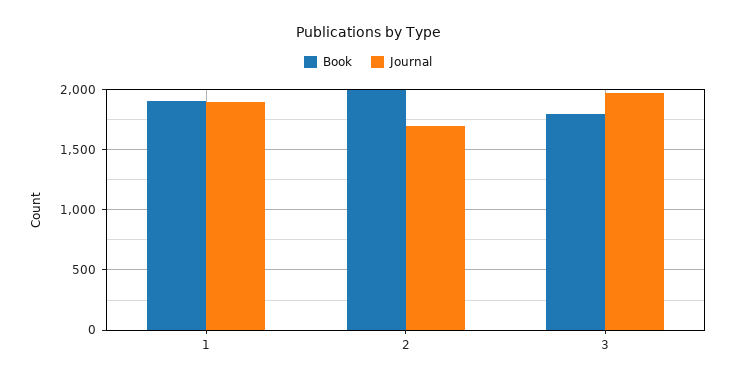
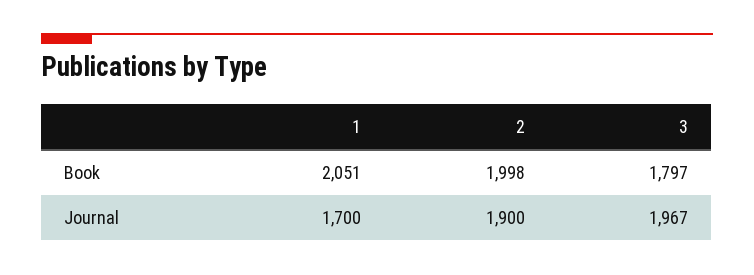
Book, 1: 1900 -> 2051
Journal, 1: 1900 -> 1700
Journal, 2: 1700 -> 1900

